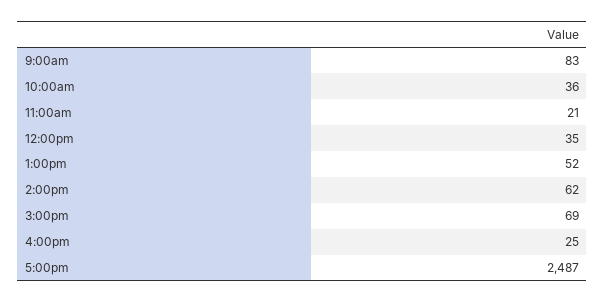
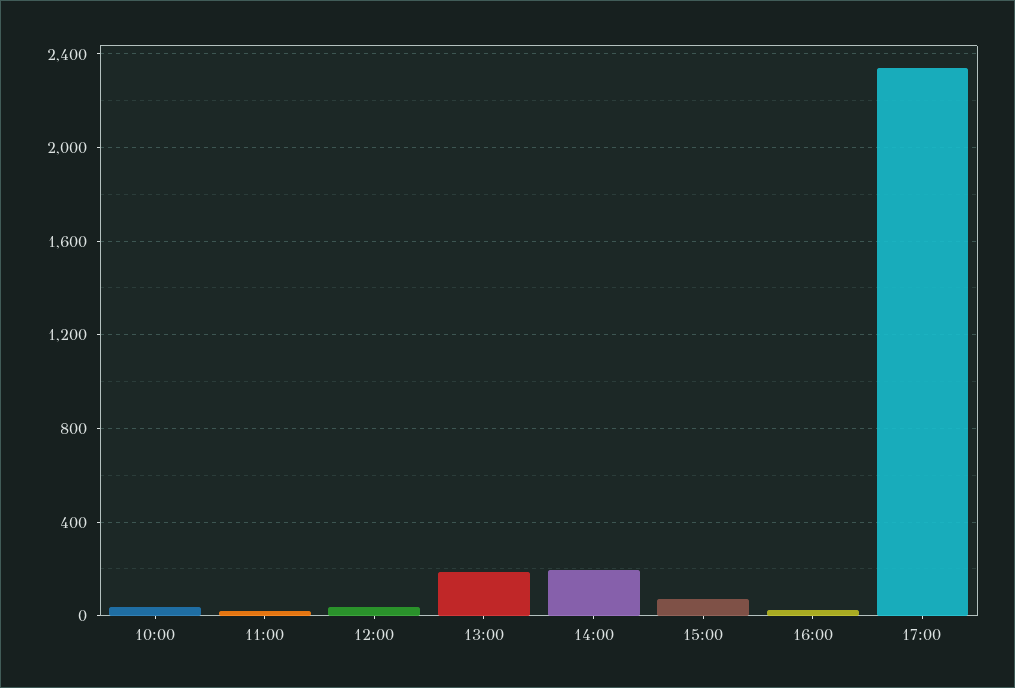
9:00am: 83 -> none
1:00pm: 52 -> 200
2:00pm: 62 -> 200
5:00pm: 2487 -> 2350

